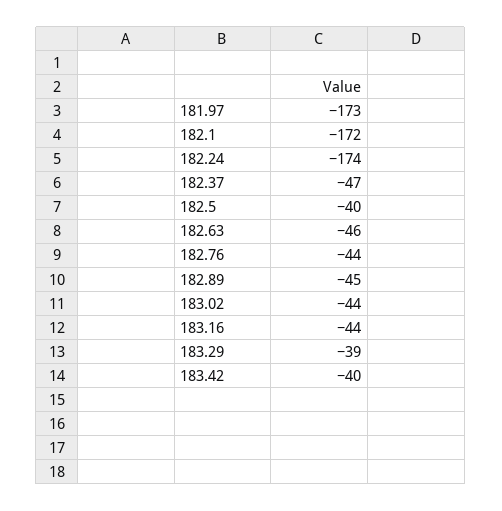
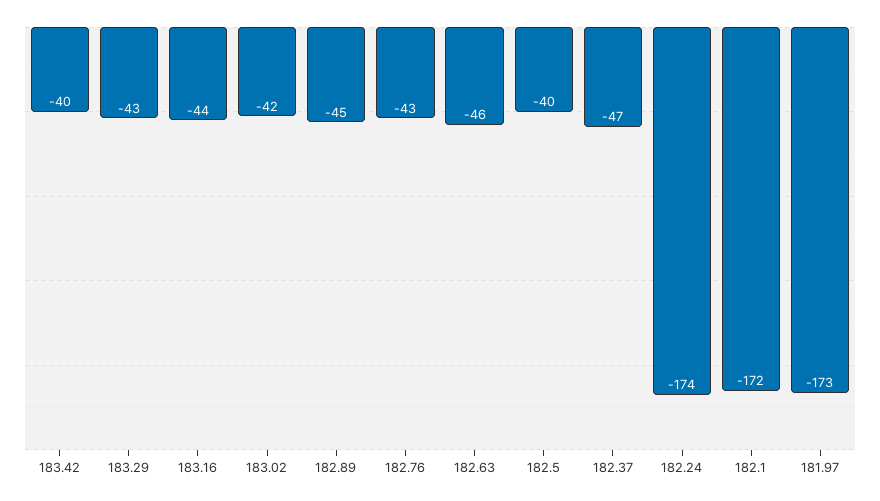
182.76: -44 -> -43
183.02: -44 -> -42
183.29: -39 -> -43

